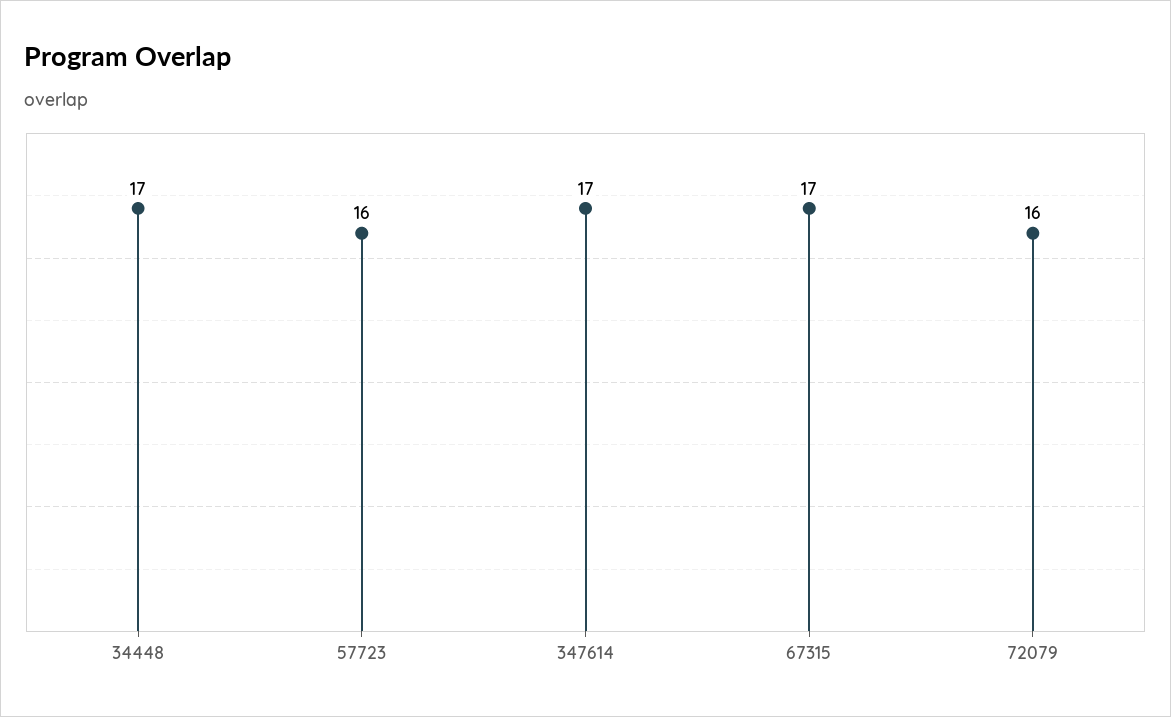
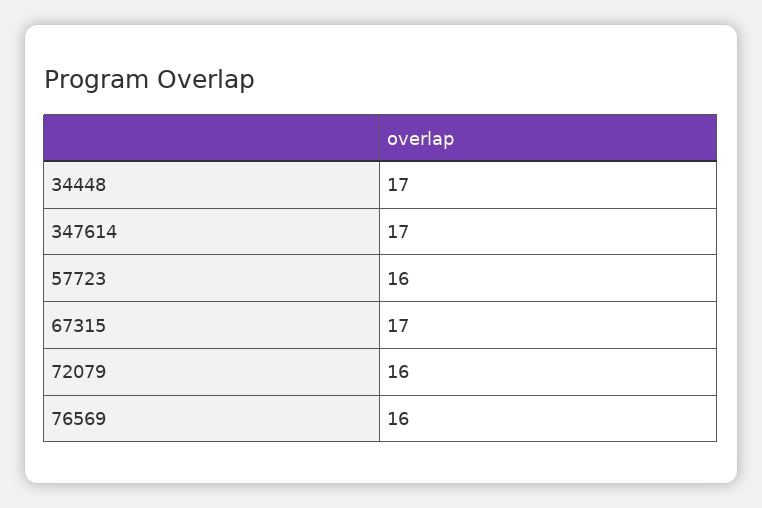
76569: none -> 16

